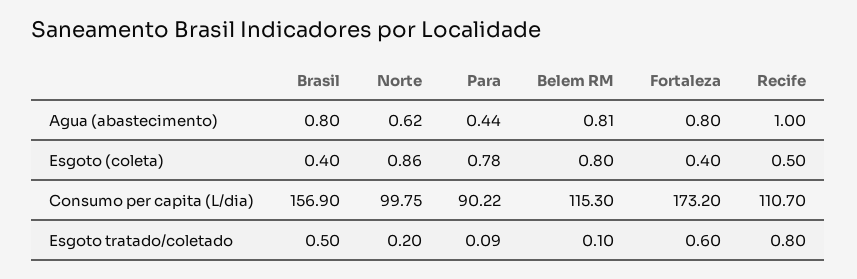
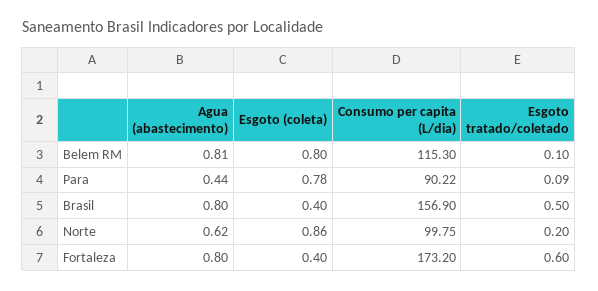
Recife, Agua (abastecimento): 1 -> none
Recife, Esgoto (coleta): 0.5 -> none
Recife, Consumo per capita (L/dia): 110.7 -> none
Recife, Esgoto tratado/coletado: 0.8 -> none

